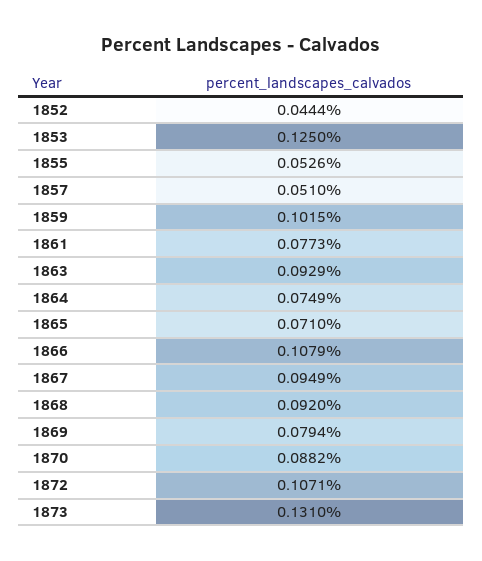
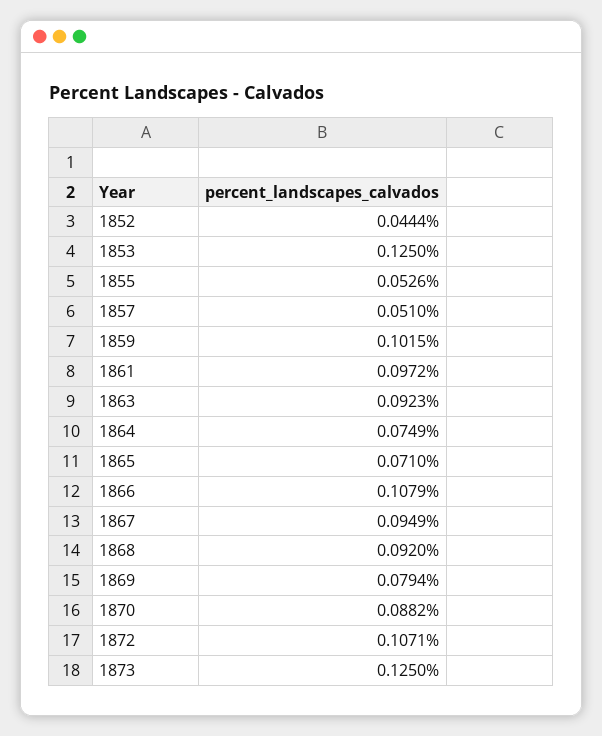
1861: 0.0773 -> 0.0972
1863: 0.0929 -> 0.0923
1873: 0.131 -> 0.125

